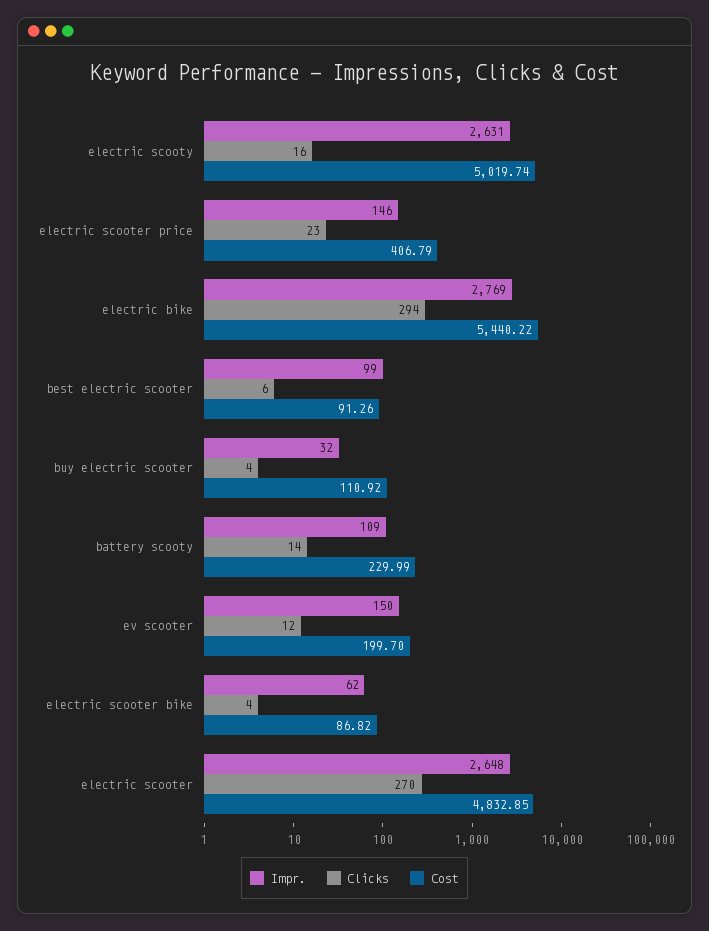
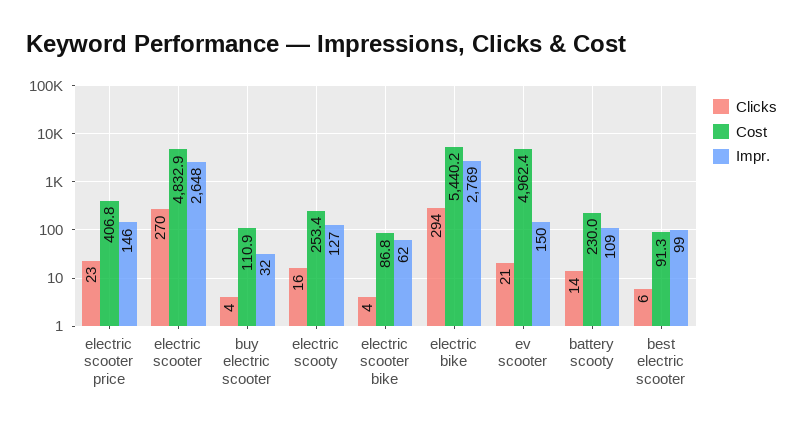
Impr., electric scooty: 2631 -> 127
Cost, electric scooty: 5019.74 -> 253.4
Clicks, ev scooter: 12 -> 21
Cost, ev scooter: 199.7 -> 4962.4

